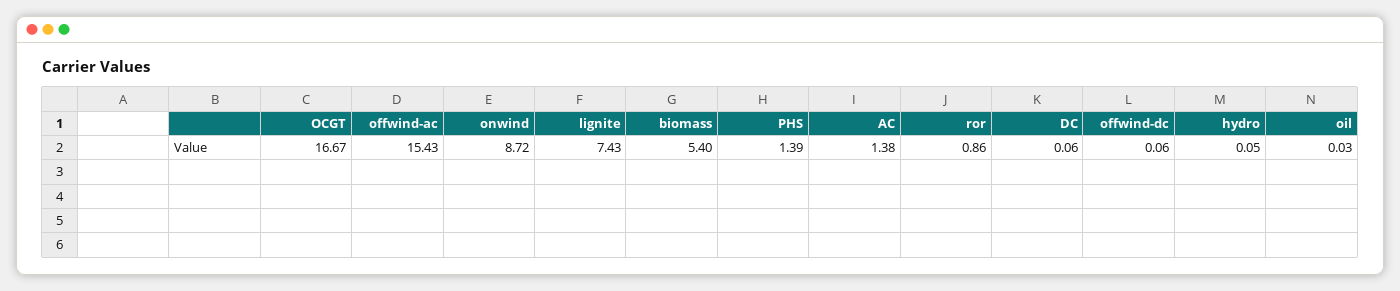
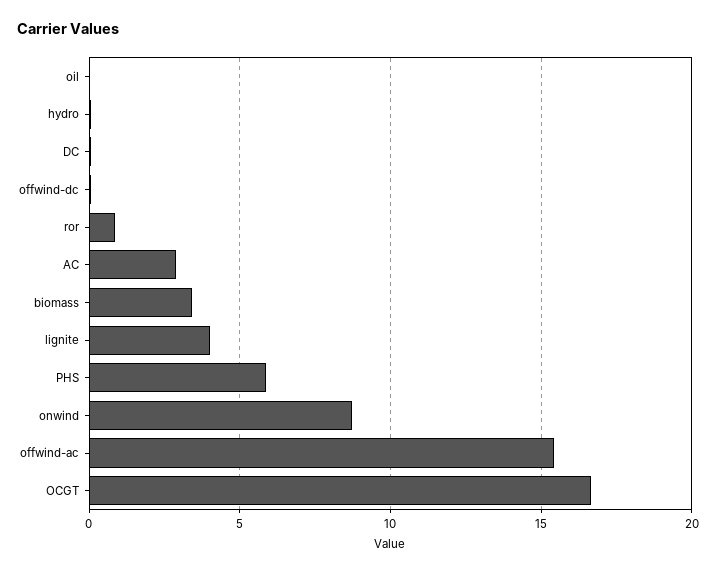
lignite: 7.43 -> 4
biomass: 5.4 -> 3.5
PHS: 1.39 -> 6
AC: 1.38 -> 3

